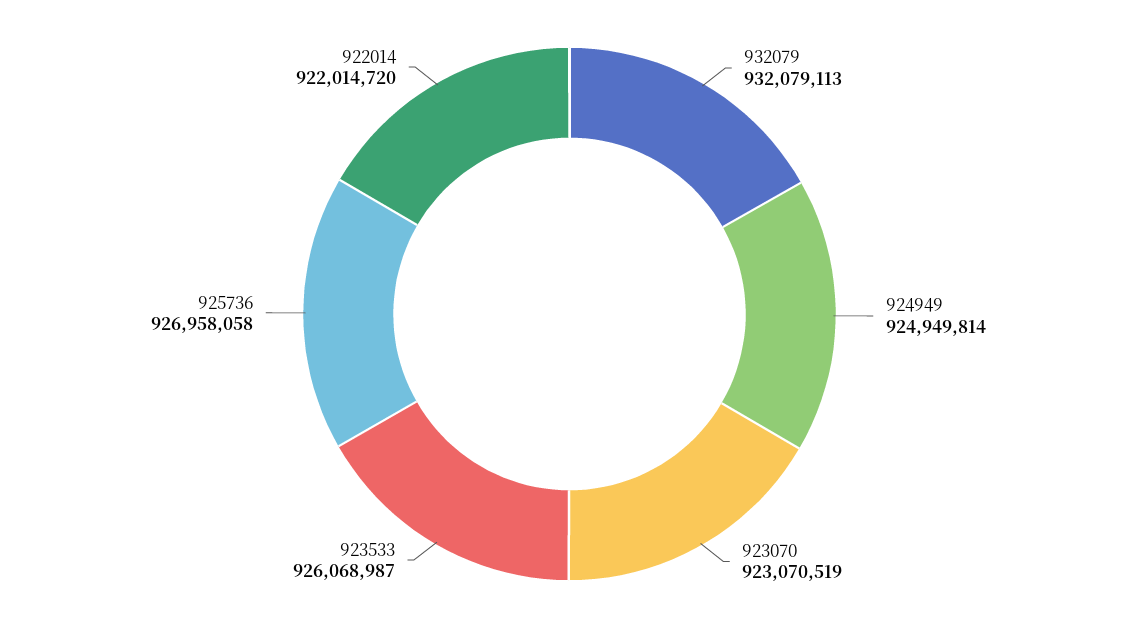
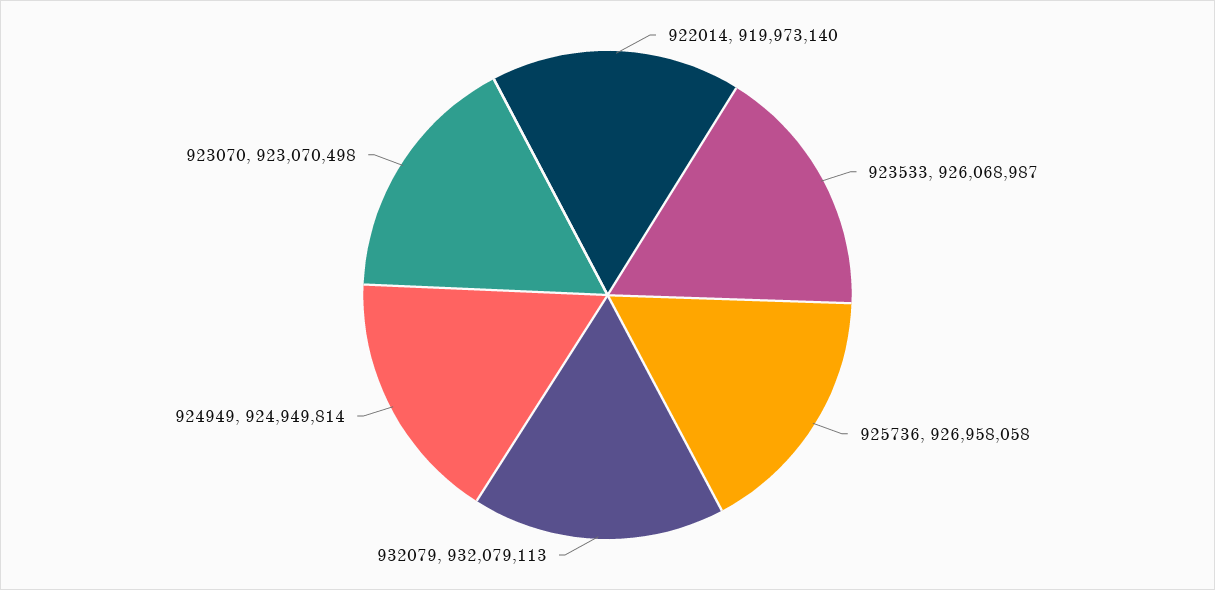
923070: 923070519 -> 923070498
922014: 922014720 -> 919973140

